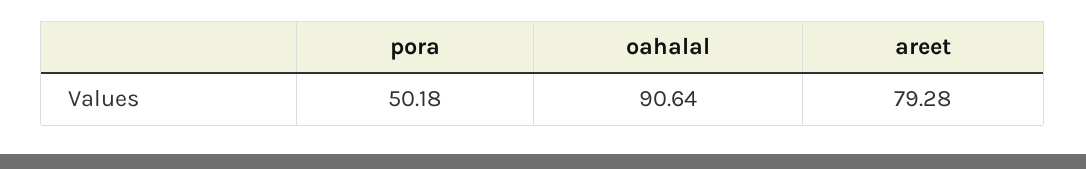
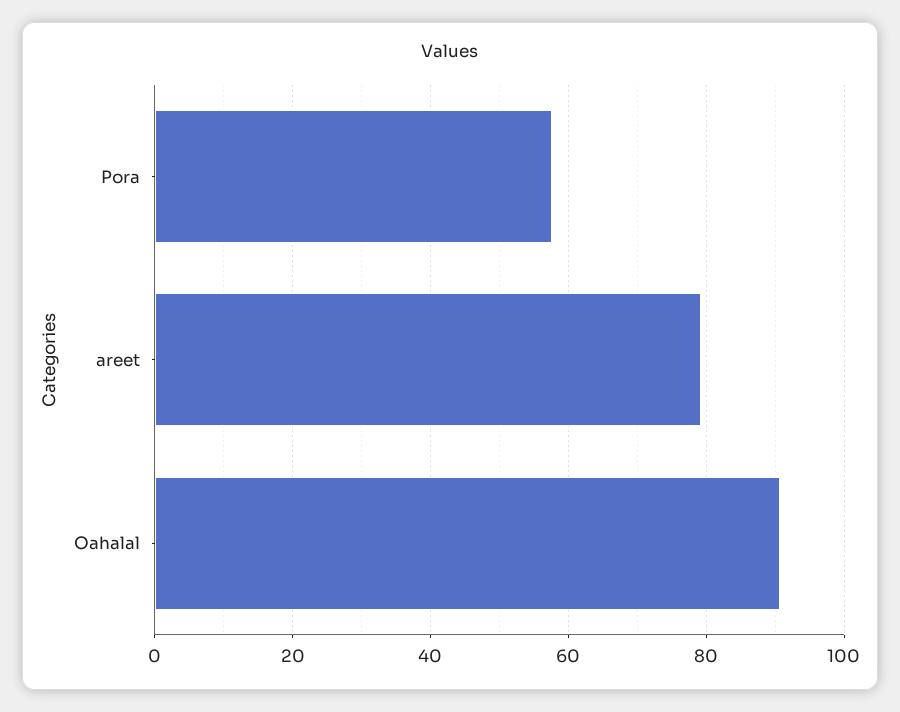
pora: 50.18 -> 58

